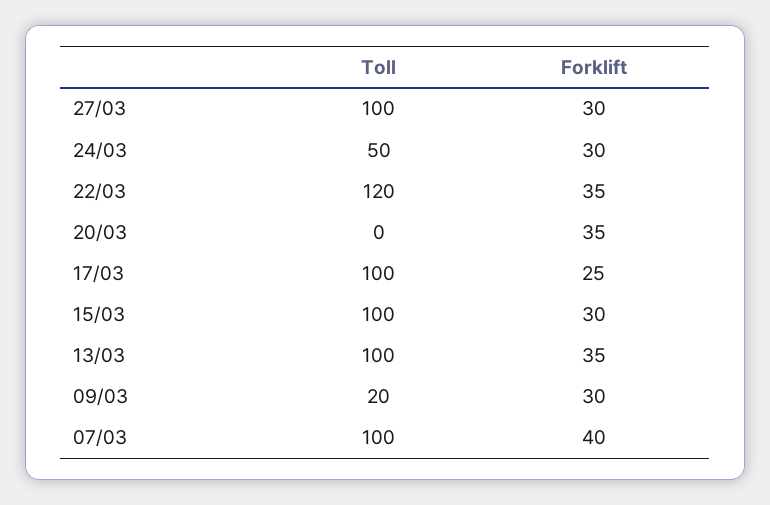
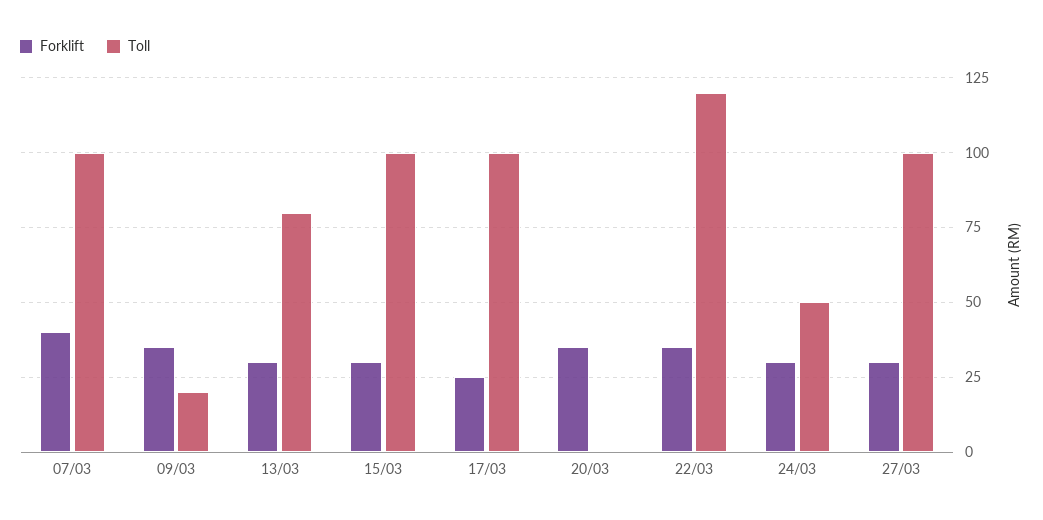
Toll, 13/03: 100 -> 80
Forklift, 13/03: 35 -> 30
Forklift, 09/03: 30 -> 35

